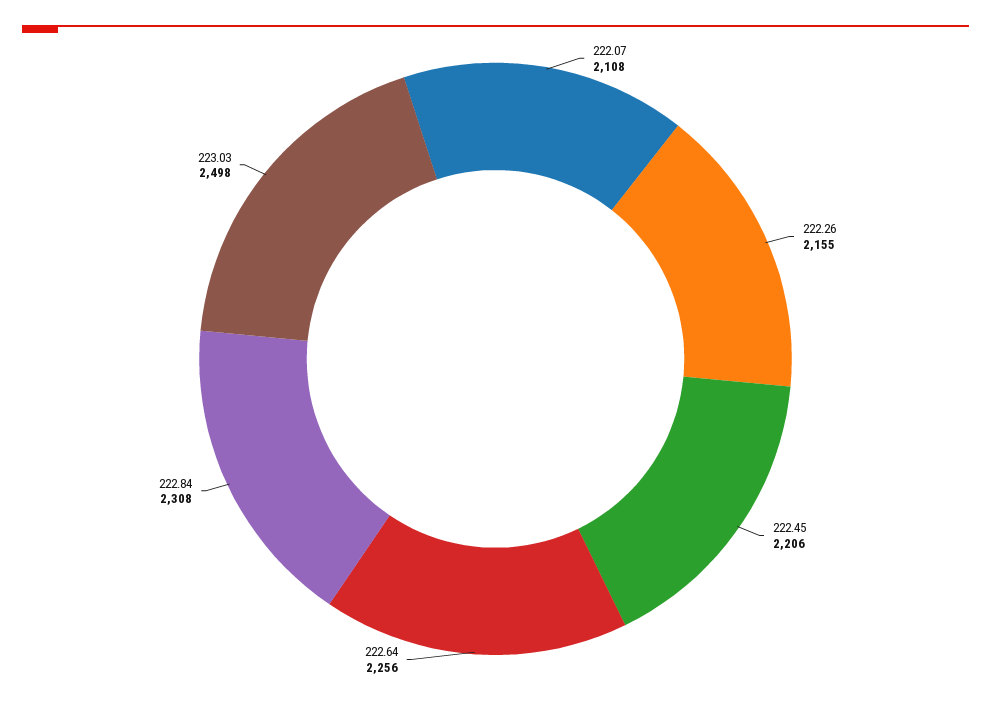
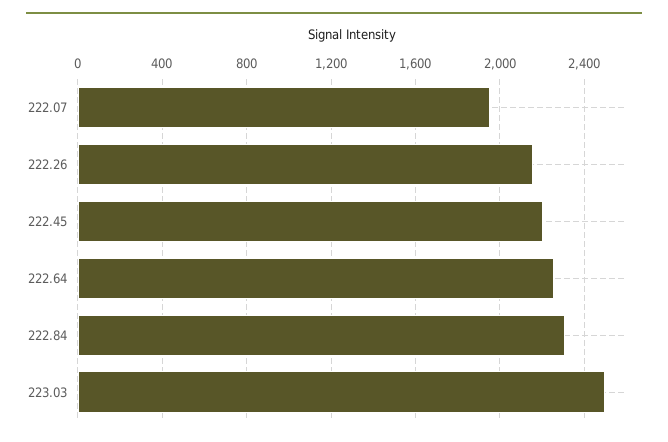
222.07: 2108 -> 1950

